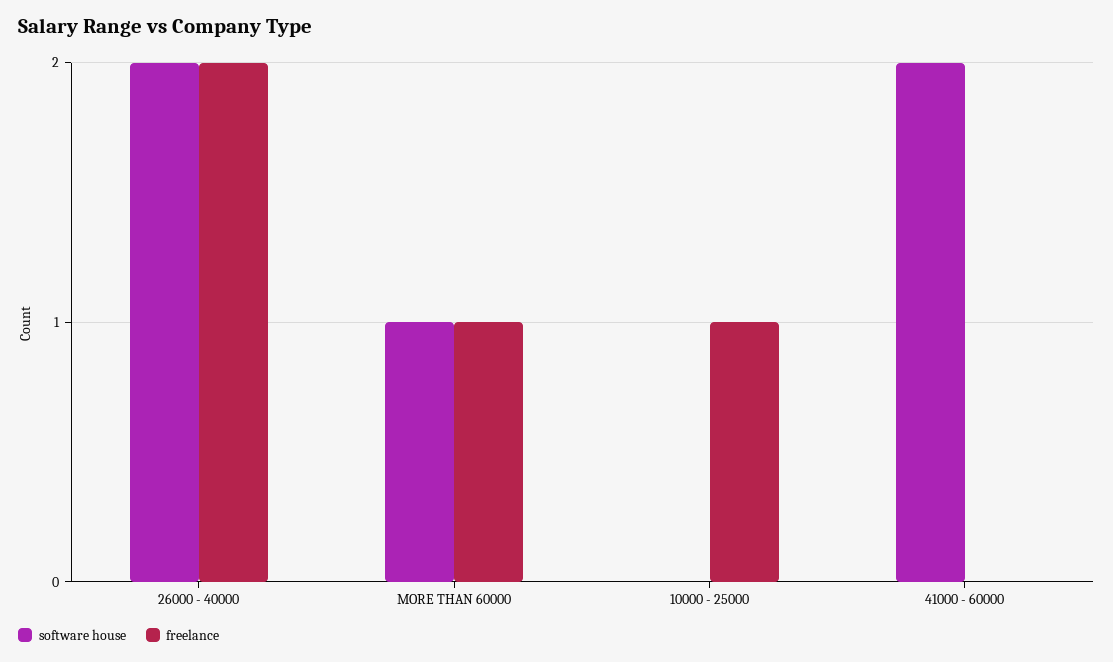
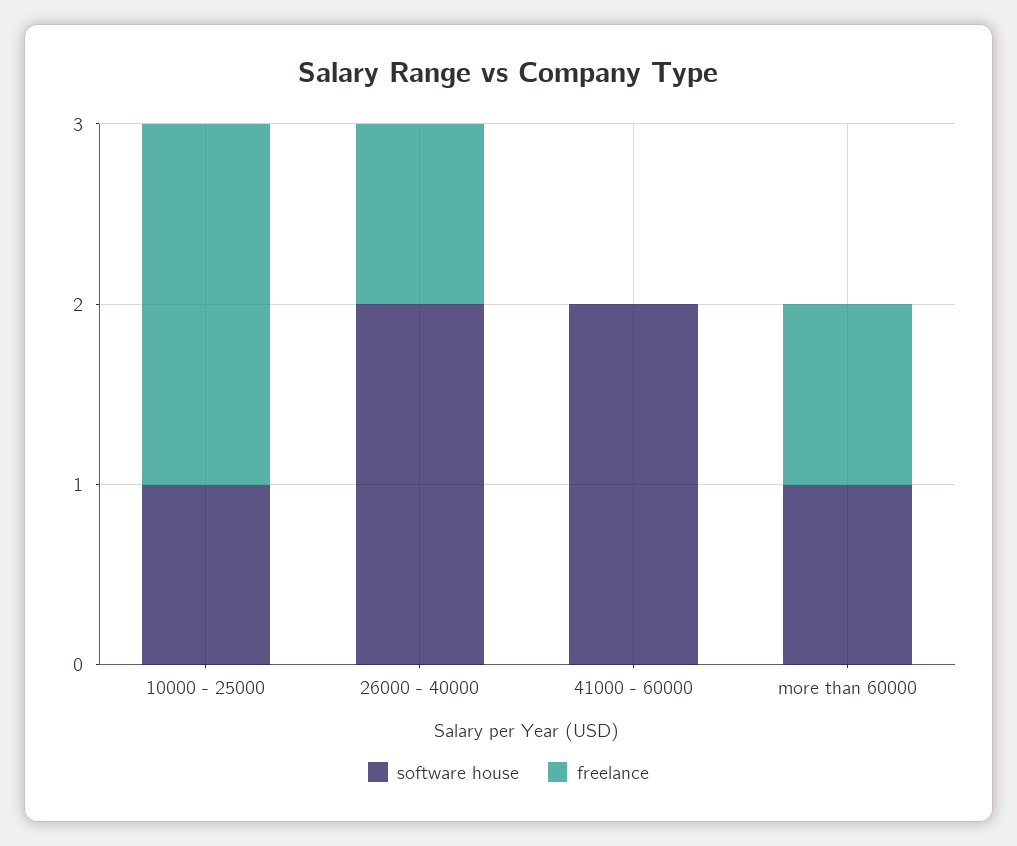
freelance, 26000 - 40000: 2 -> 1
software house, 10000 - 25000: 0 -> 1
freelance, 10000 - 25000: 1 -> 2

